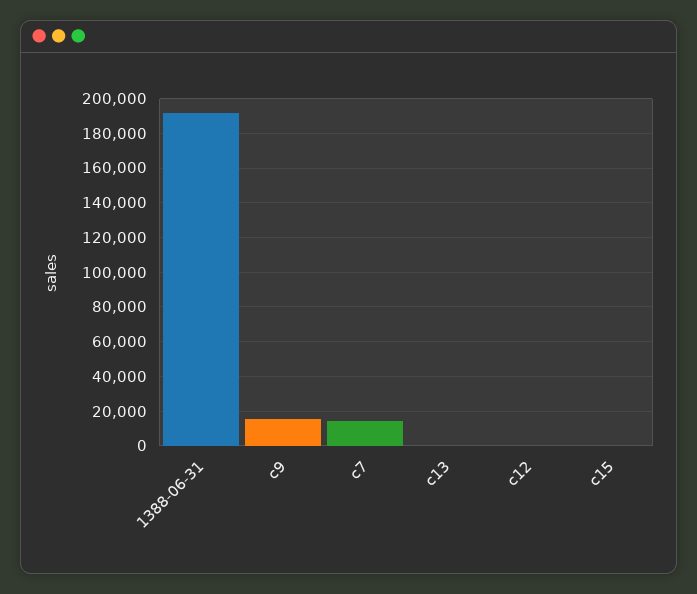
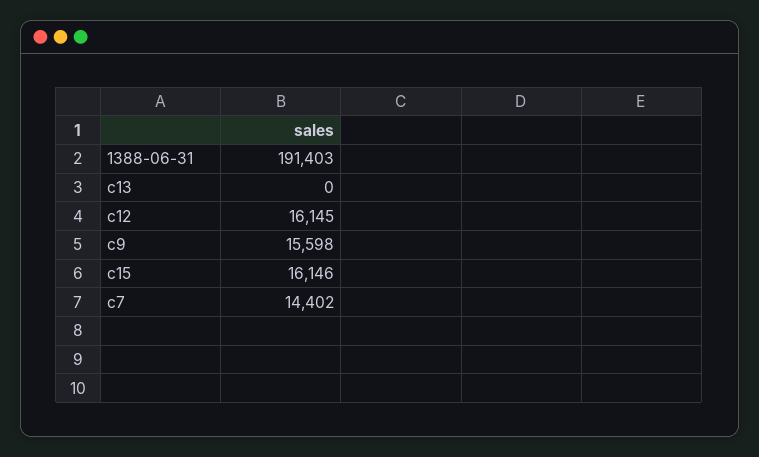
c12: 0 -> 16145
c15: 0 -> 16146

